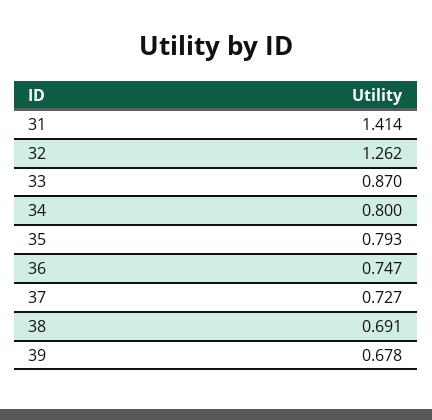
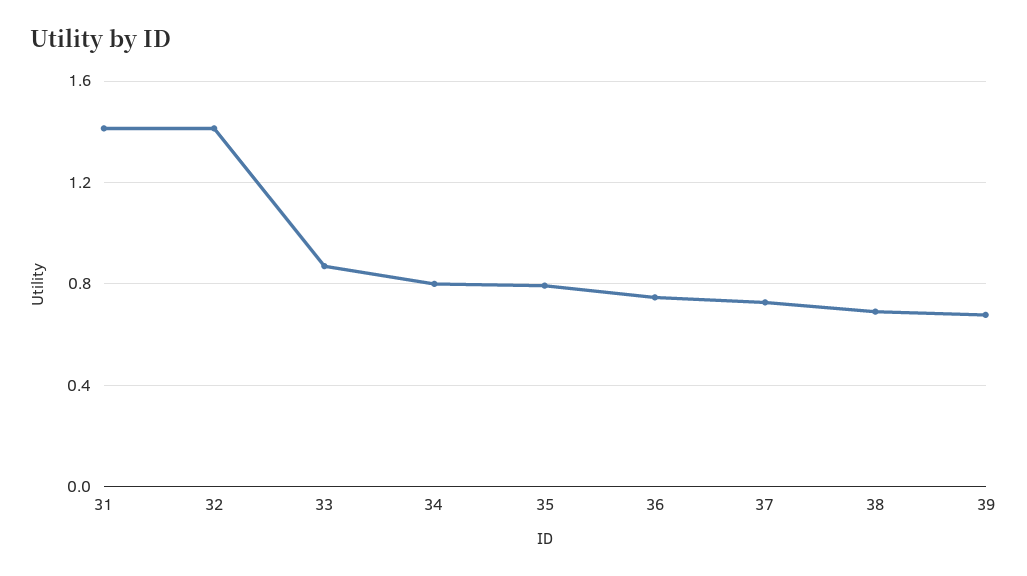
32: 1.262 -> 1.4

